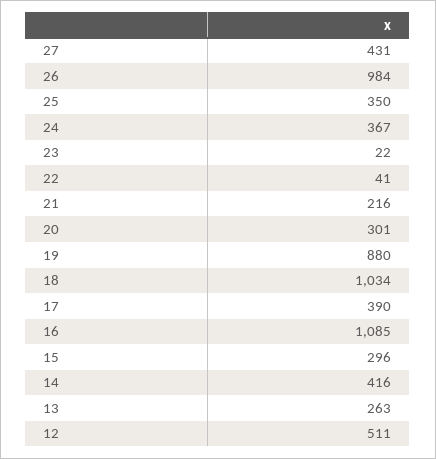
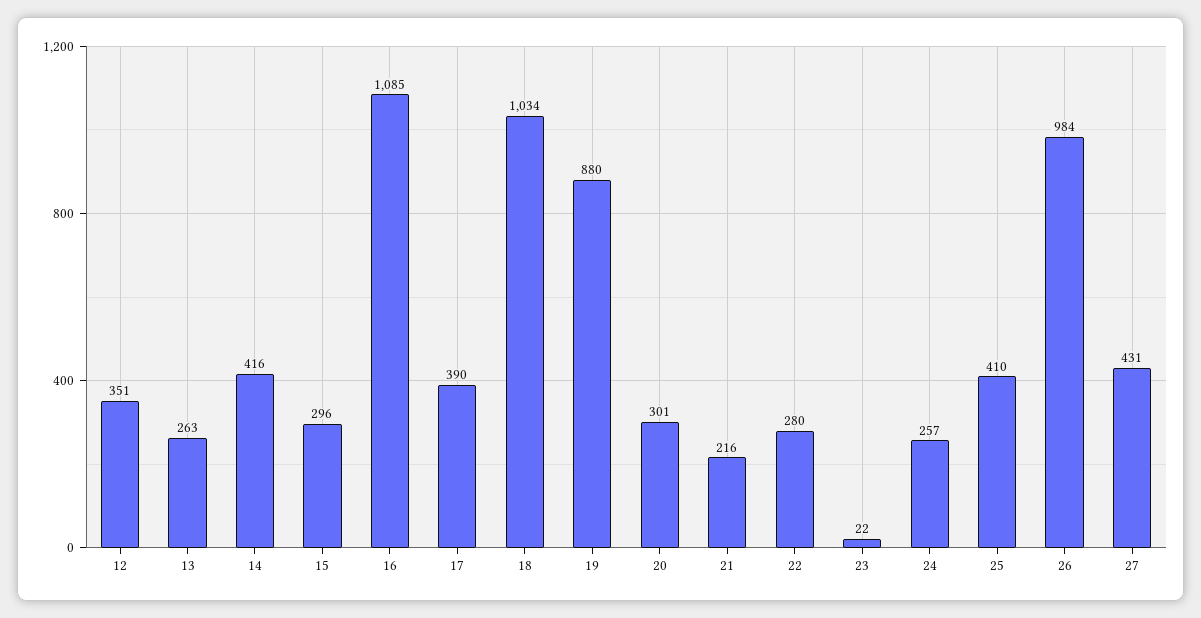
25: 350 -> 410
24: 367 -> 257
22: 41 -> 280
12: 511 -> 351

